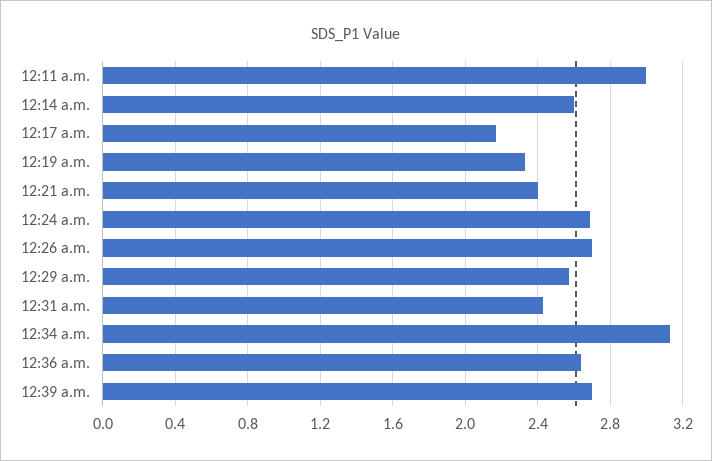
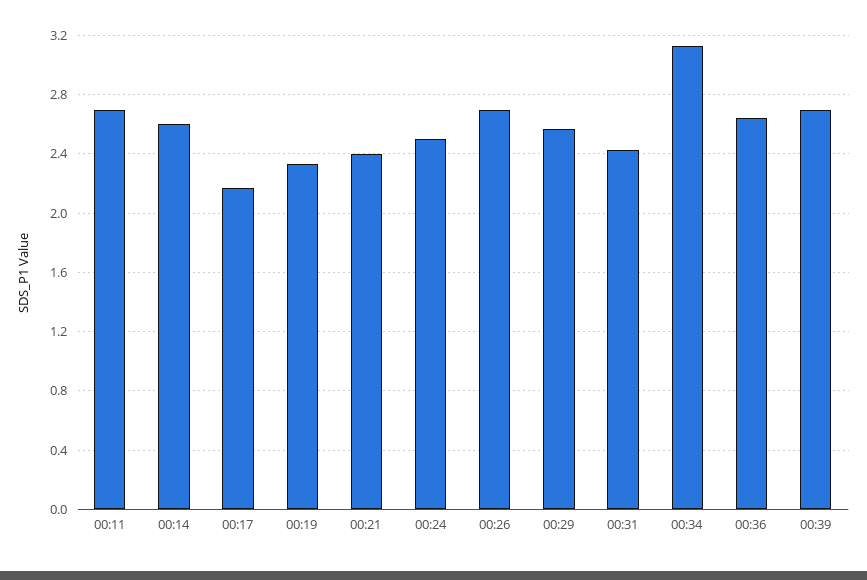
12:11 a.m.: 3 -> 2.7
12:24 a.m.: 2.7 -> 2.5

